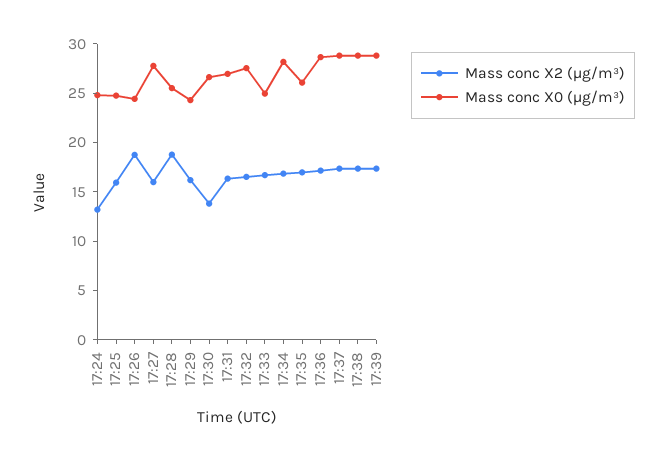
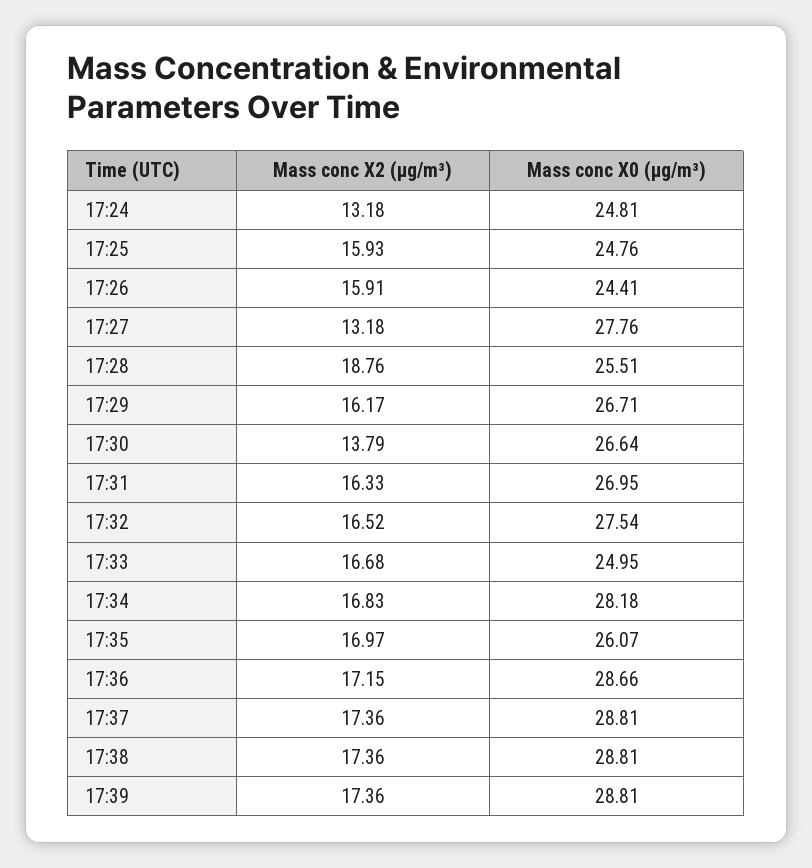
Mass conc X2 (μg/m³), 17:26: 19 -> 15.91
Mass conc X2 (μg/m³), 17:27: 16 -> 13.18
Mass conc X0 (μg/m³), 17:29: 24 -> 26.71

